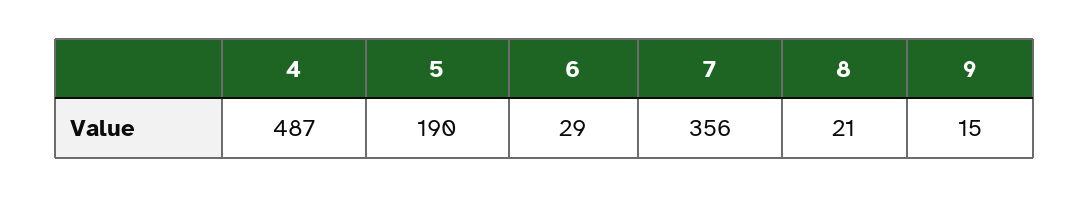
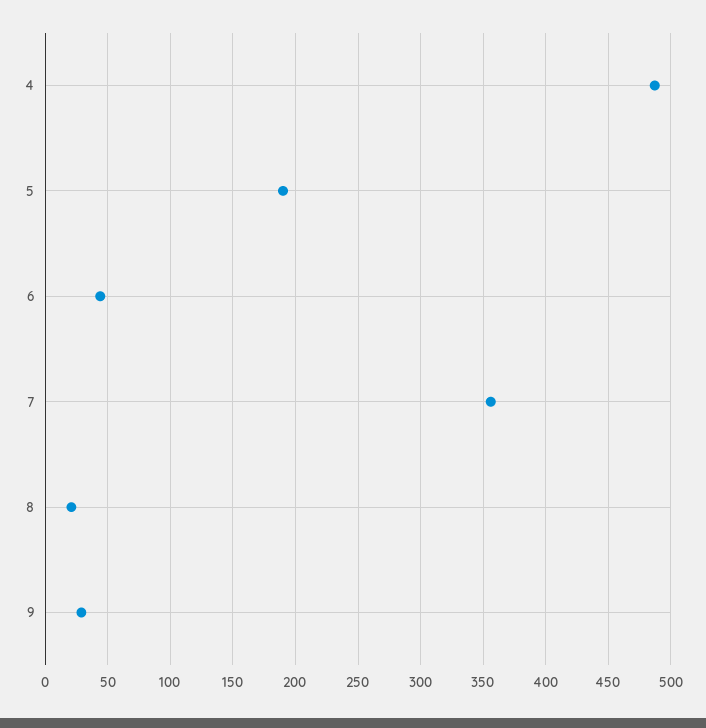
6: 29 -> 45
9: 15 -> 30

